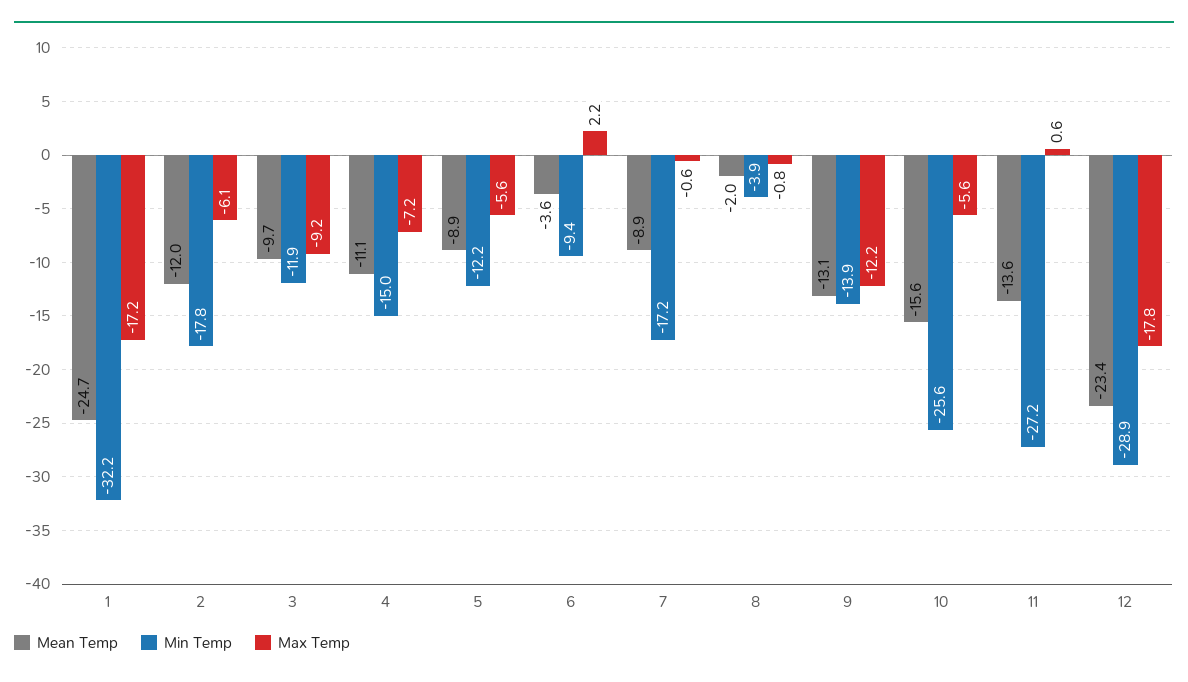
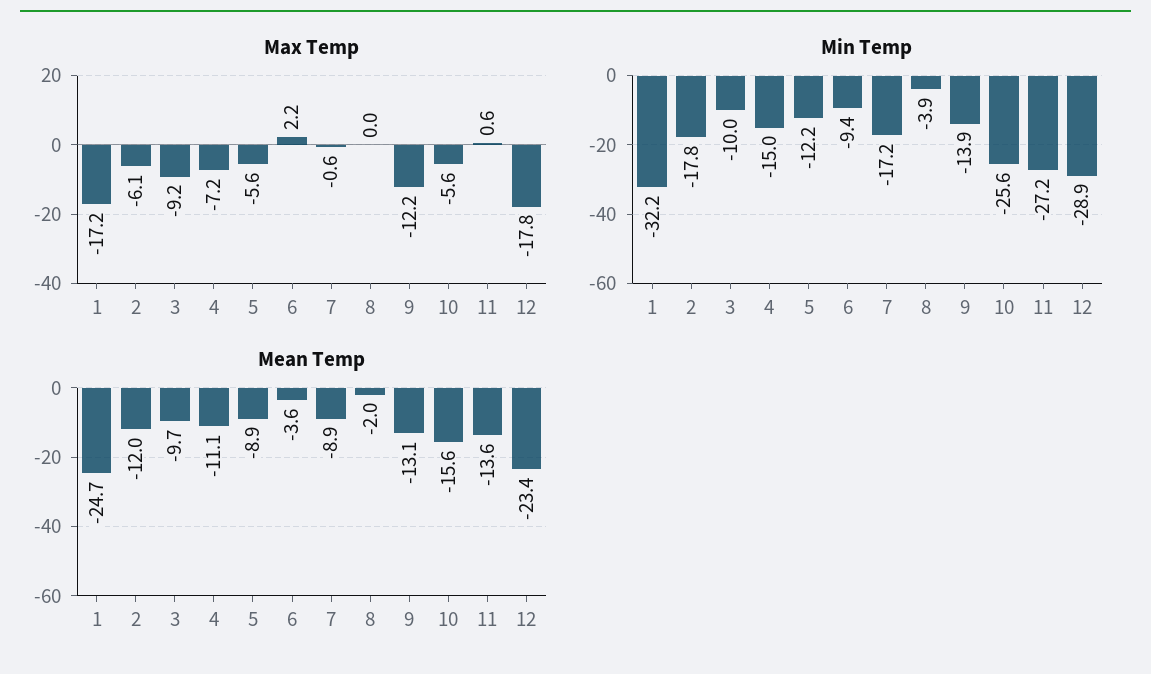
Min Temp, 3: -11.9 -> -10
Max Temp, 8: -0.8 -> 0

